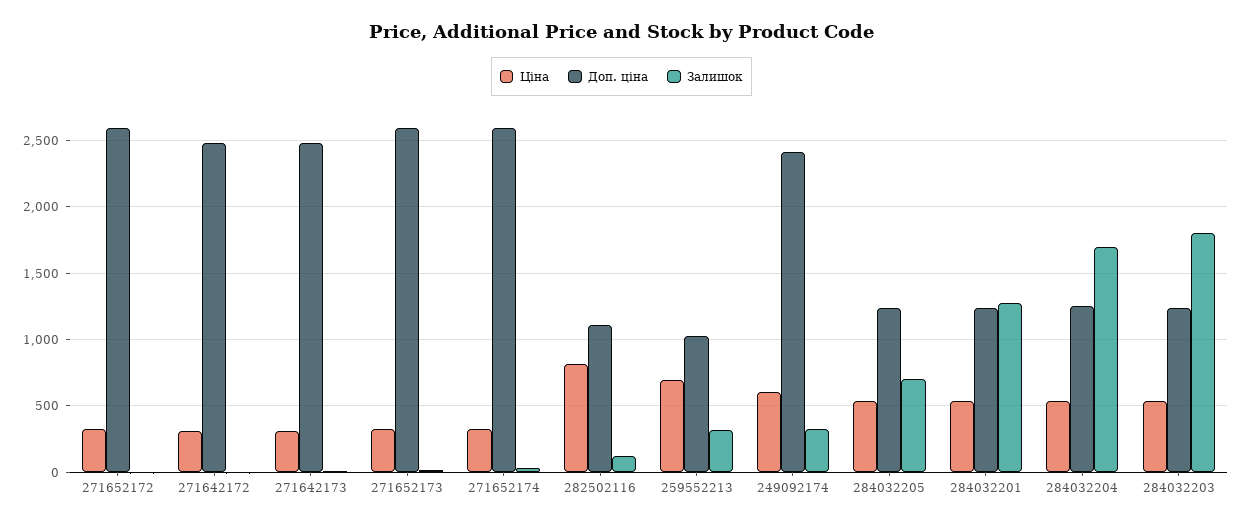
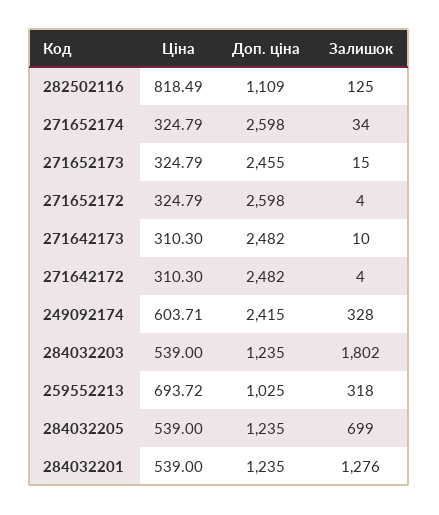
Доп. ціна, 271652173: 2600 -> 2455
Ціна, 284032204: 550 -> none
Доп. ціна, 284032204: 1250 -> none
Залишок, 284032204: 1700 -> none

